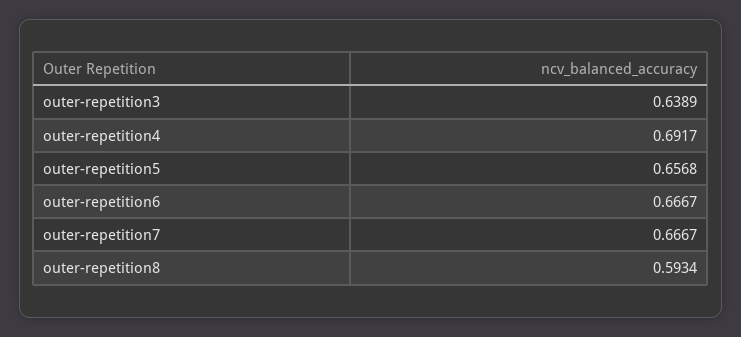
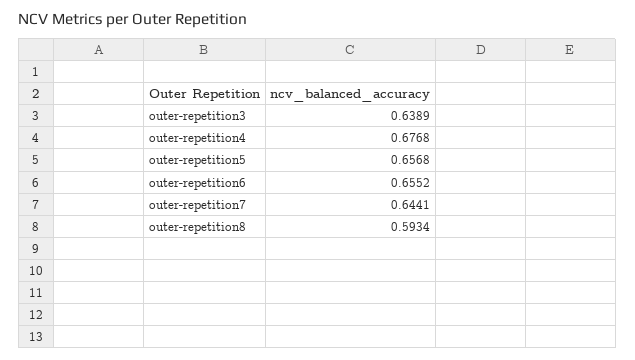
outer-repetition4: 0.6917 -> 0.6768
outer-repetition6: 0.6667 -> 0.6552
outer-repetition7: 0.6667 -> 0.6441

